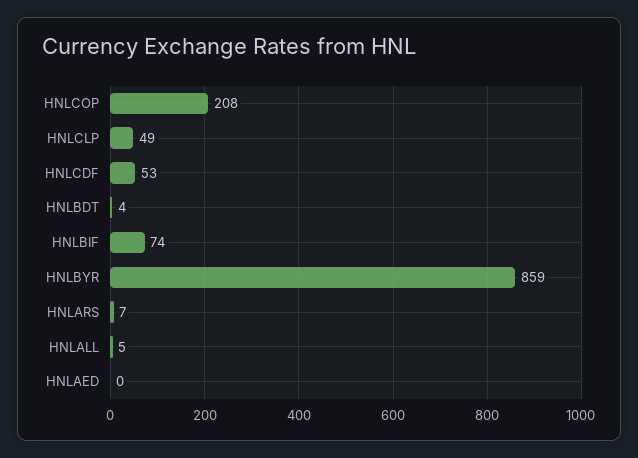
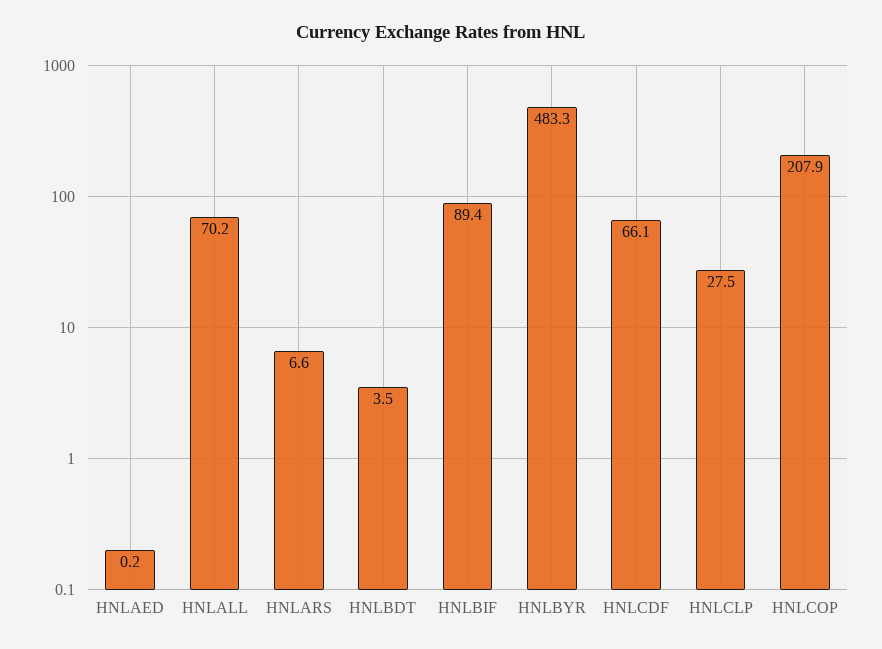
HNLCLP: 49 -> 27.5
HNLCDF: 53 -> 66.1
HNLBIF: 74 -> 89.4
HNLBYR: 859 -> 483.3
HNLALL: 5 -> 70.2

